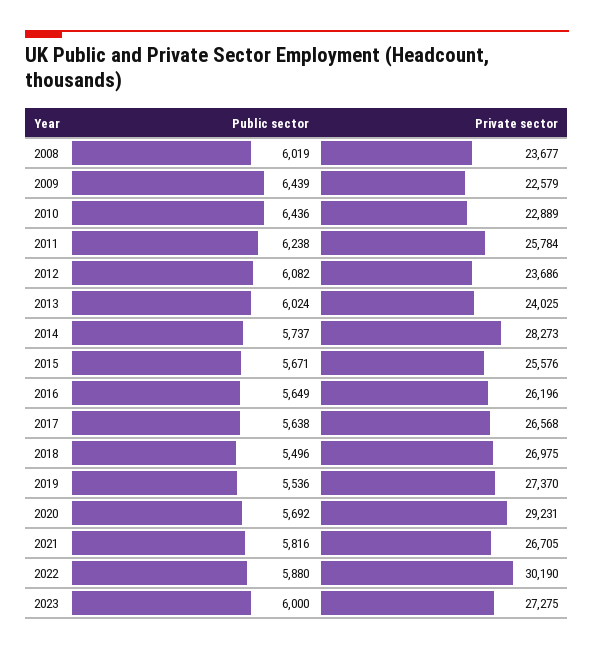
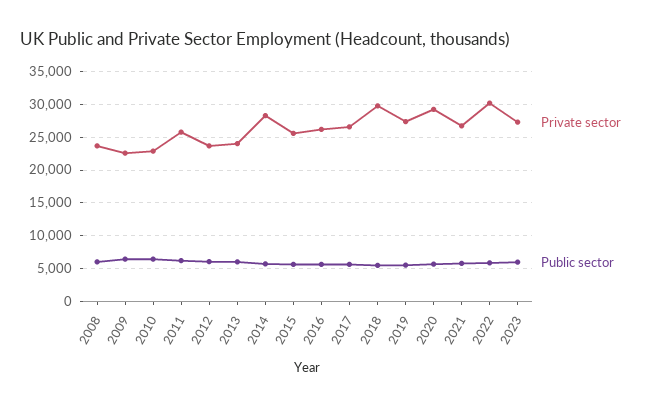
Private sector, 2018: 26975 -> 30000

